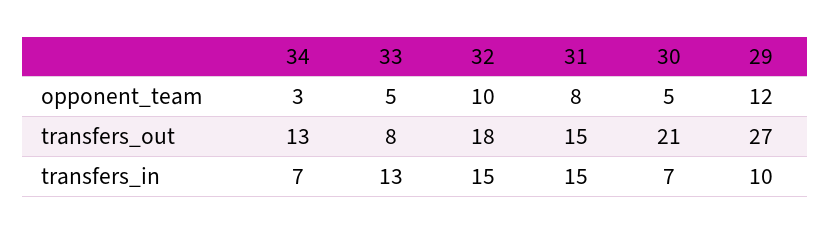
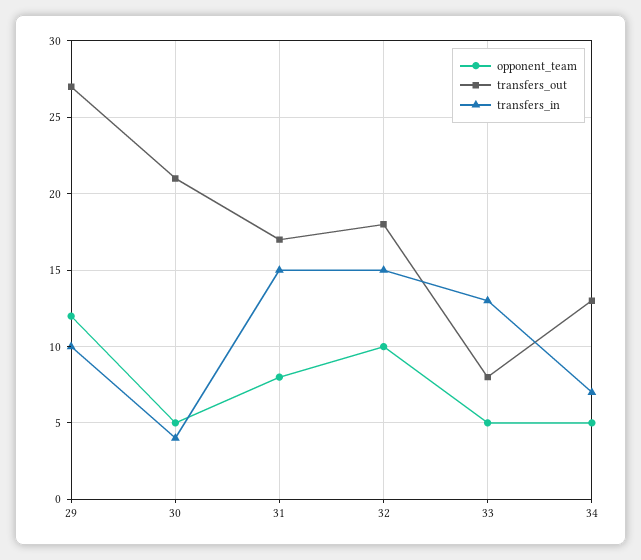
opponent_team, 34: 3 -> 5
transfers_out, 31: 15 -> 17
transfers_in, 30: 7 -> 4

